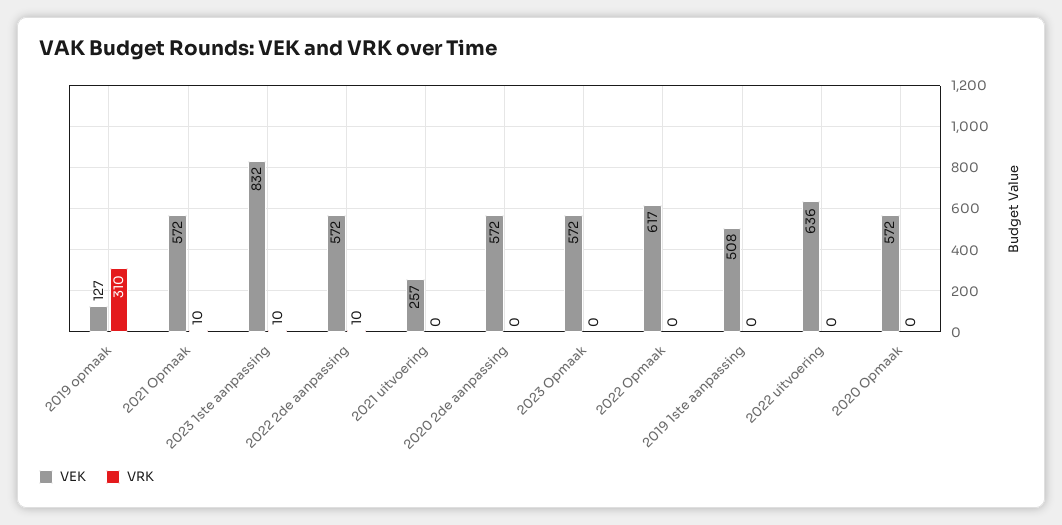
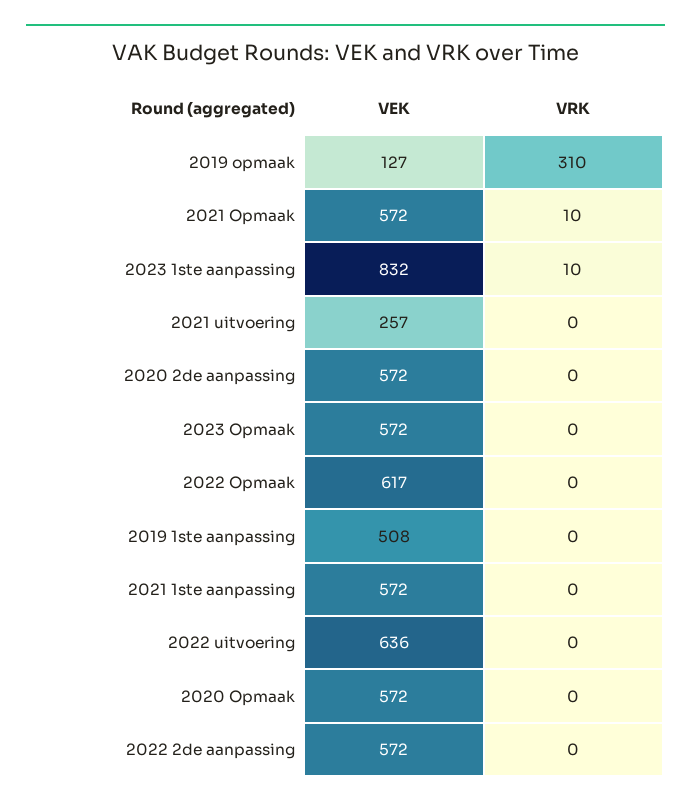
VRK, 2022 2de aanpassing: 10 -> 0
VEK, 2021 1ste aanpassing: none -> 572
VRK, 2021 1ste aanpassing: none -> 0

